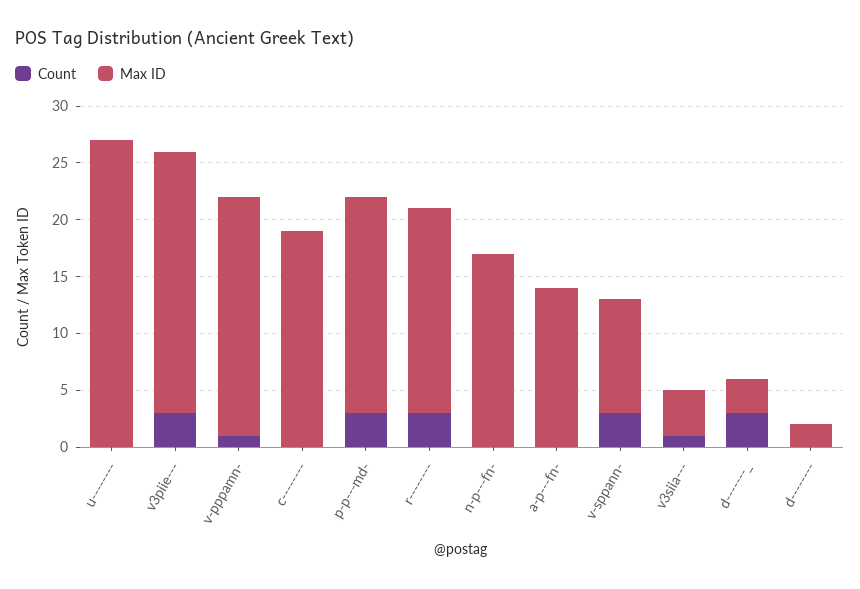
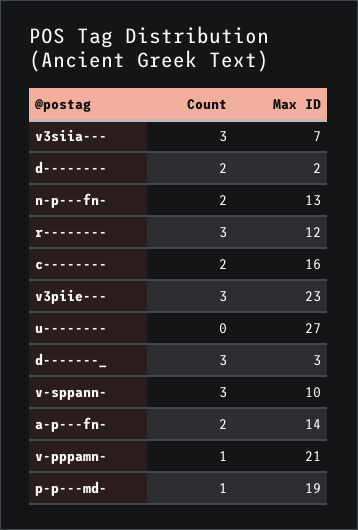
Count, c--------: 0 -> 2
Max ID, c--------: 19 -> 16
Count, p-p---md-: 3 -> 1
Max ID, r--------: 18 -> 12
Count, n-p---fn-: 0 -> 2
Max ID, n-p---fn-: 17 -> 13
Count, a-p---fn-: 0 -> 2
Count, v3siia---: 1 -> 3
Max ID, v3siia---: 4 -> 7
Count, d--------: 0 -> 2

